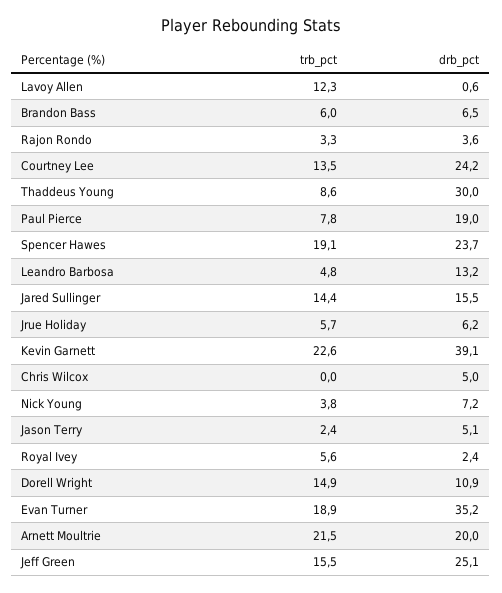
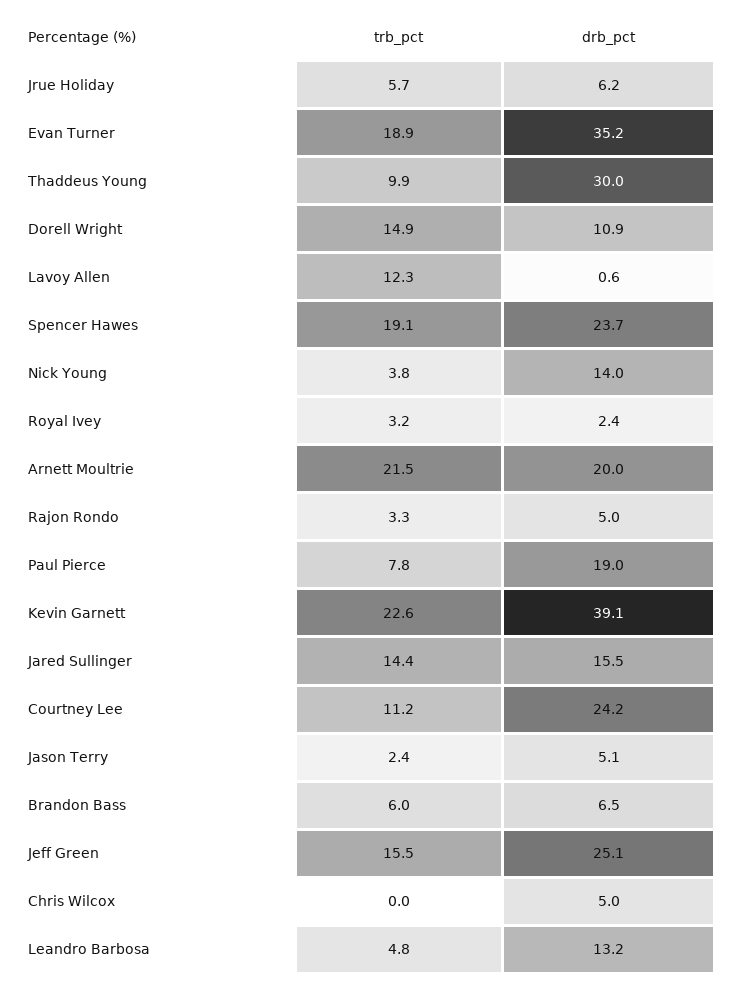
drb_pct, Rajon Rondo: 3.6 -> 5
trb_pct, Courtney Lee: 13.5 -> 11.2
trb_pct, Thaddeus Young: 8.6 -> 9.9
drb_pct, Nick Young: 7.2 -> 14
trb_pct, Royal Ivey: 5.6 -> 3.2

